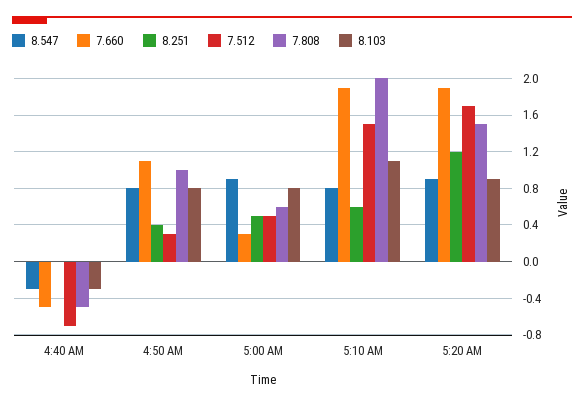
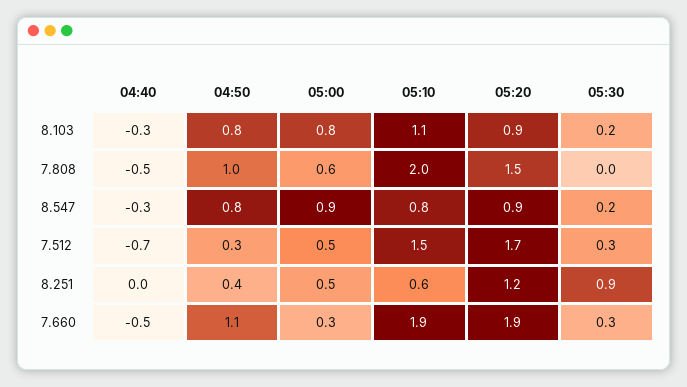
8.103, 05:30: none -> 0.2
7.808, 05:30: none -> 0
8.547, 05:30: none -> 0.2
7.512, 05:30: none -> 0.3
8.251, 05:30: none -> 0.9
7.660, 05:30: none -> 0.3

